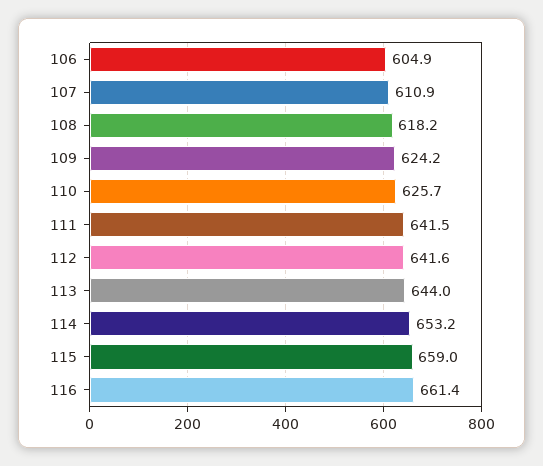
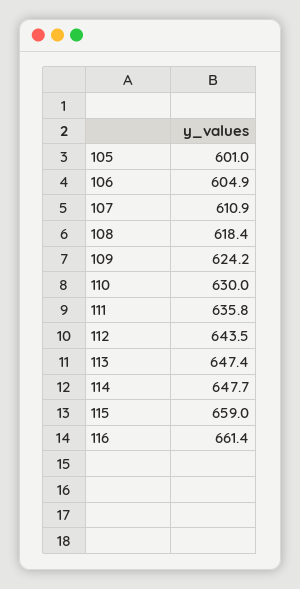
108: 618.2 -> 618.4
110: 625.7 -> 630
111: 641.5 -> 635.8
112: 641.6 -> 643.5
113: 644 -> 647.4
114: 653.2 -> 647.7
105: none -> 601

